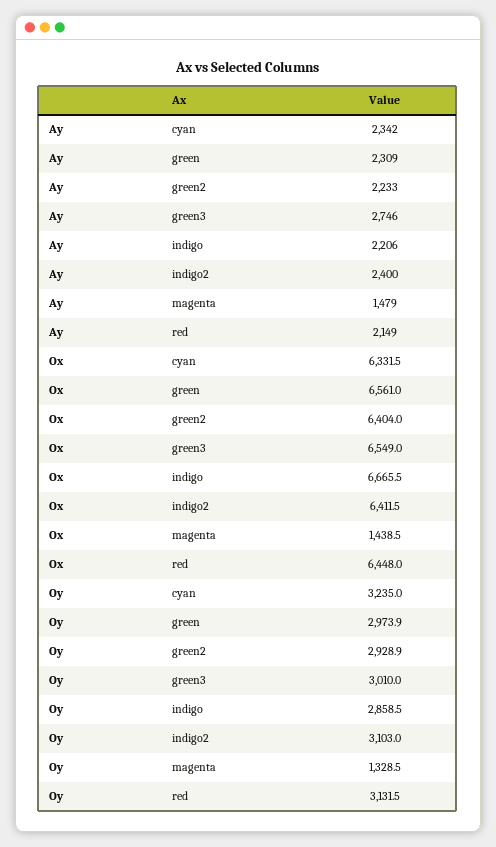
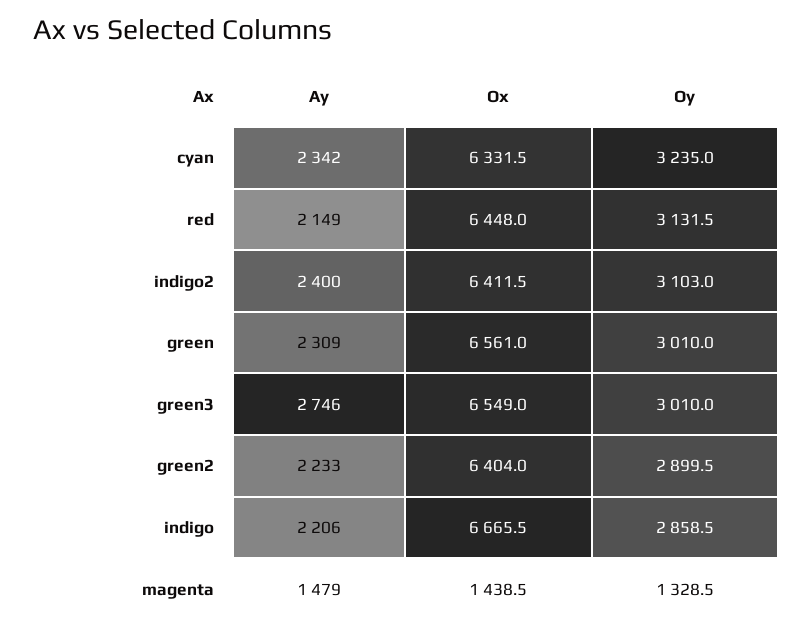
Oy, green: 2973.9 -> 3010
Oy, green2: 2928.9 -> 2899.5

